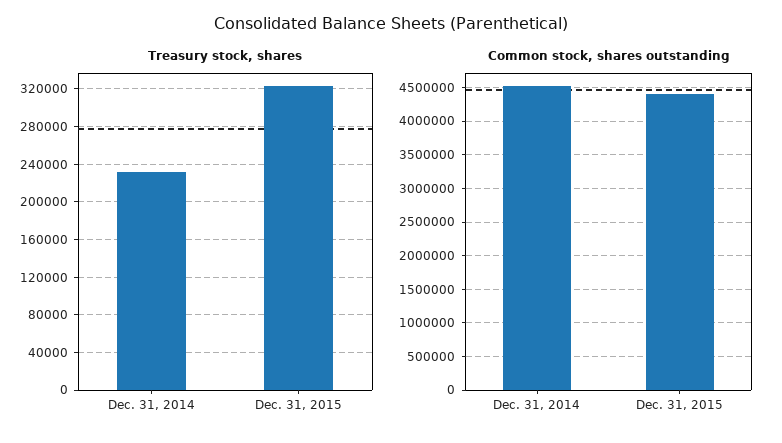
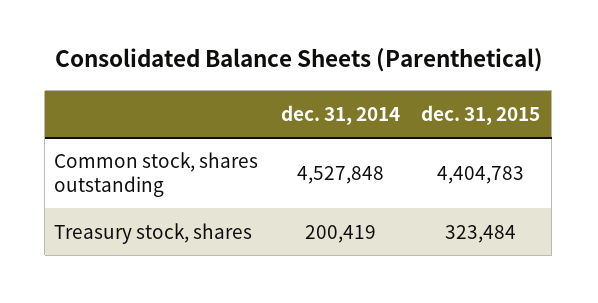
Treasury stock, shares, Dec. 31, 2014: 230000 -> 200419

